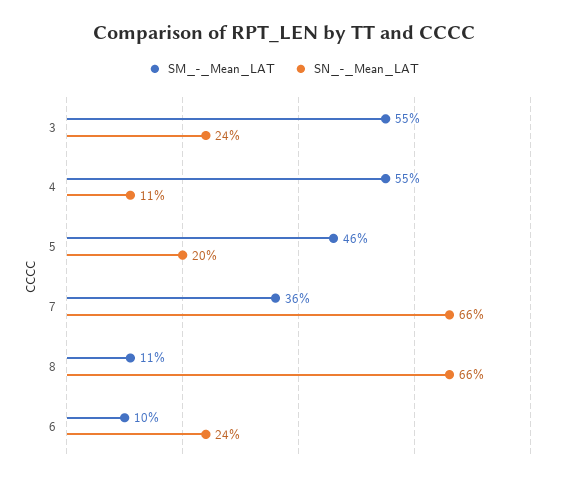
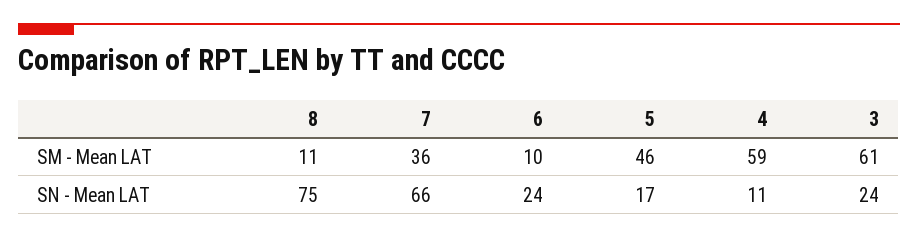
SM_-_Mean_LAT, 3: 55 -> 61
SM_-_Mean_LAT, 4: 55 -> 59
SN_-_Mean_LAT, 5: 20 -> 17
SN_-_Mean_LAT, 8: 66 -> 75

